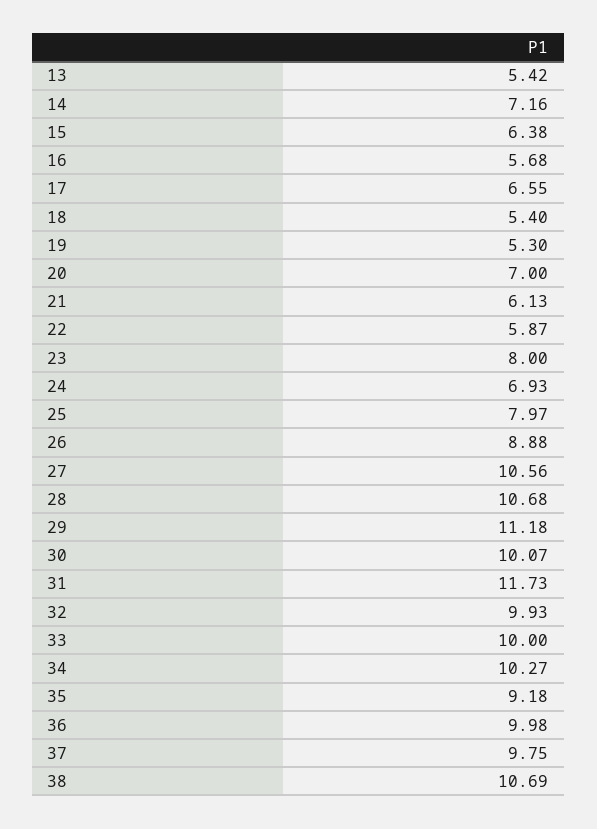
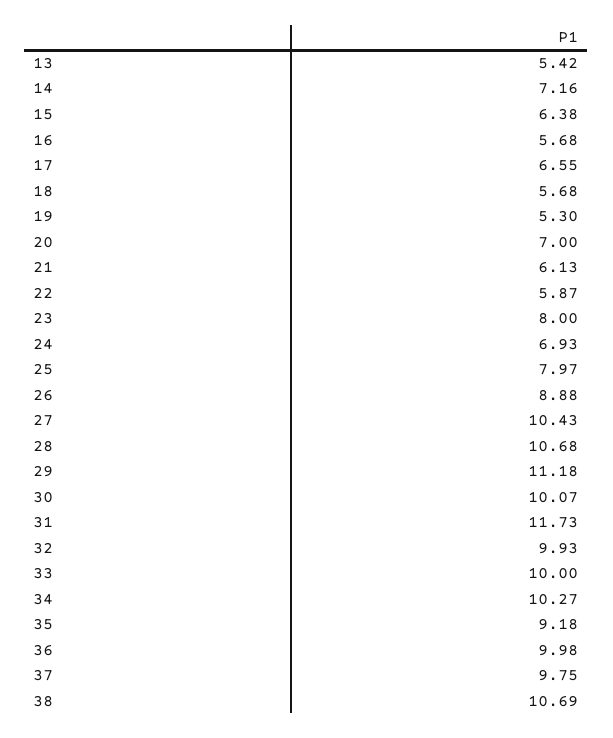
18: 5.4 -> 5.68
27: 10.56 -> 10.43

